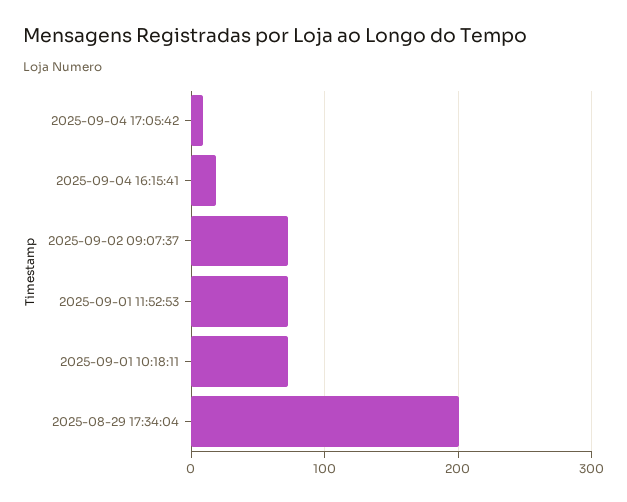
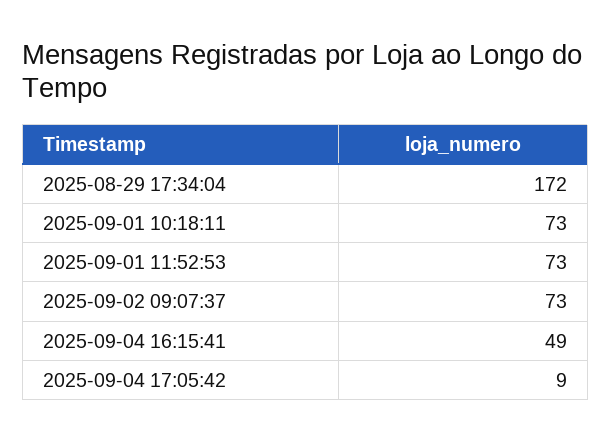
2025-09-04 16:15:41: 20 -> 49
2025-08-29 17:34:04: 200 -> 172

